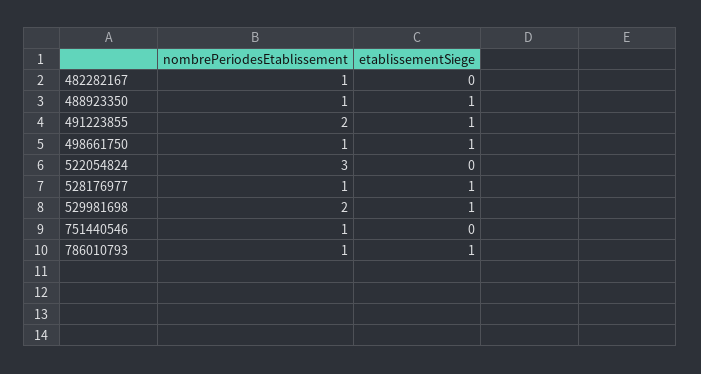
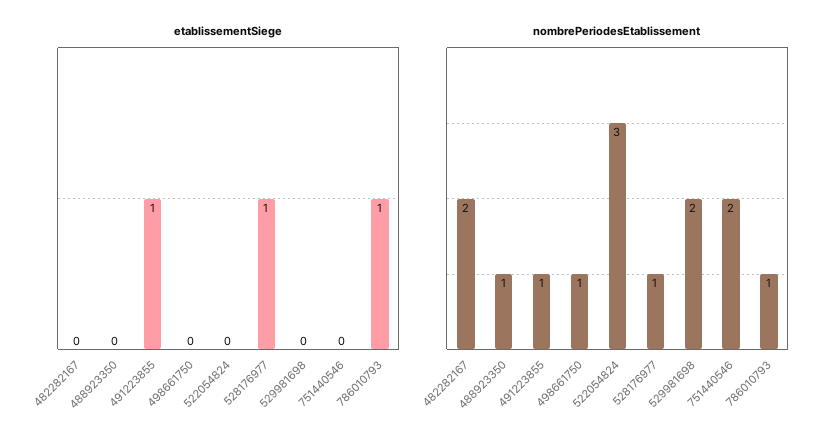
nombrePeriodesEtablissement, 482282167: 1 -> 2
etablissementSiege, 488923350: 1 -> 0
nombrePeriodesEtablissement, 491223855: 2 -> 1
etablissementSiege, 498661750: 1 -> 0
etablissementSiege, 529981698: 1 -> 0
nombrePeriodesEtablissement, 751440546: 1 -> 2

